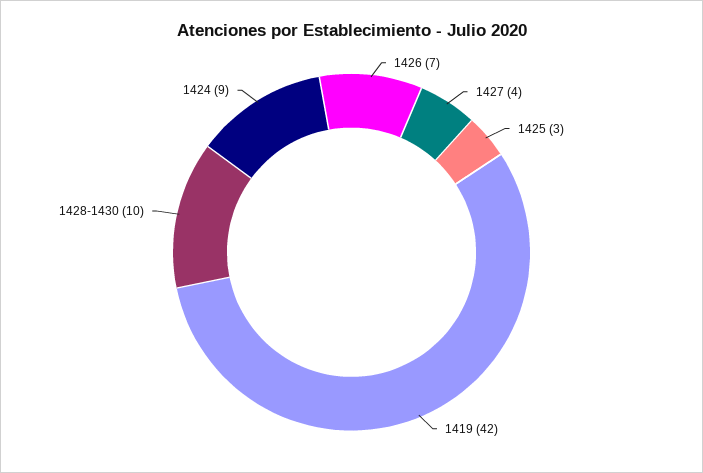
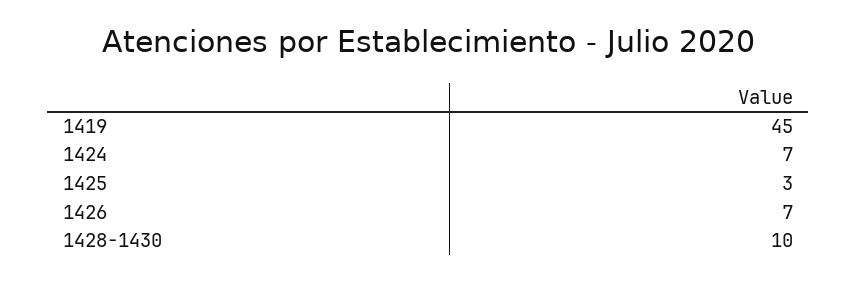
1427: 4 -> none
1419: 42 -> 45
1424: 9 -> 7

